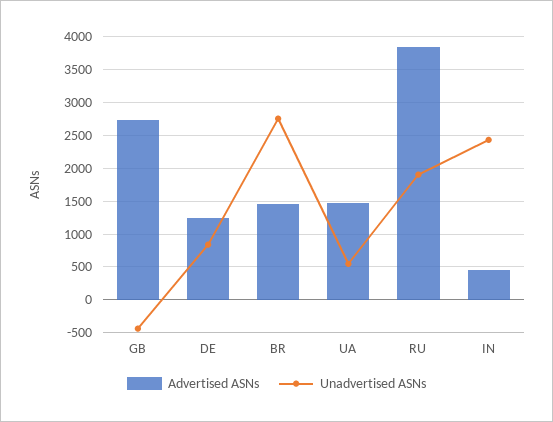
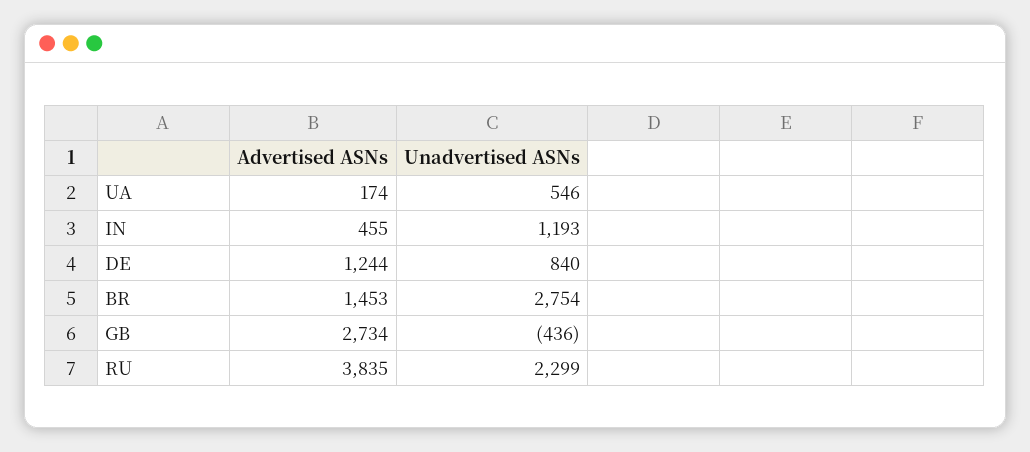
Advertised ASNs, UA: 1500 -> 174
Unadvertised ASNs, RU: 1900 -> 2299
Unadvertised ASNs, IN: 2400 -> 1193

